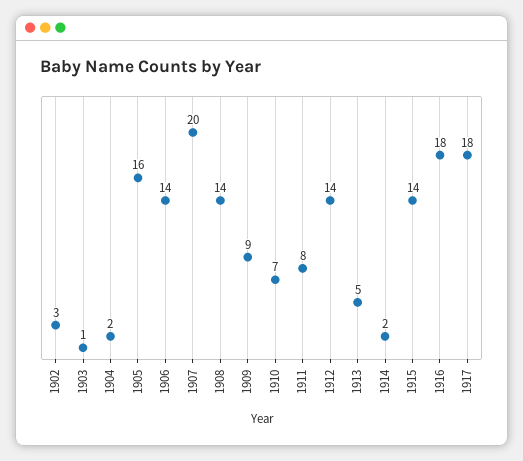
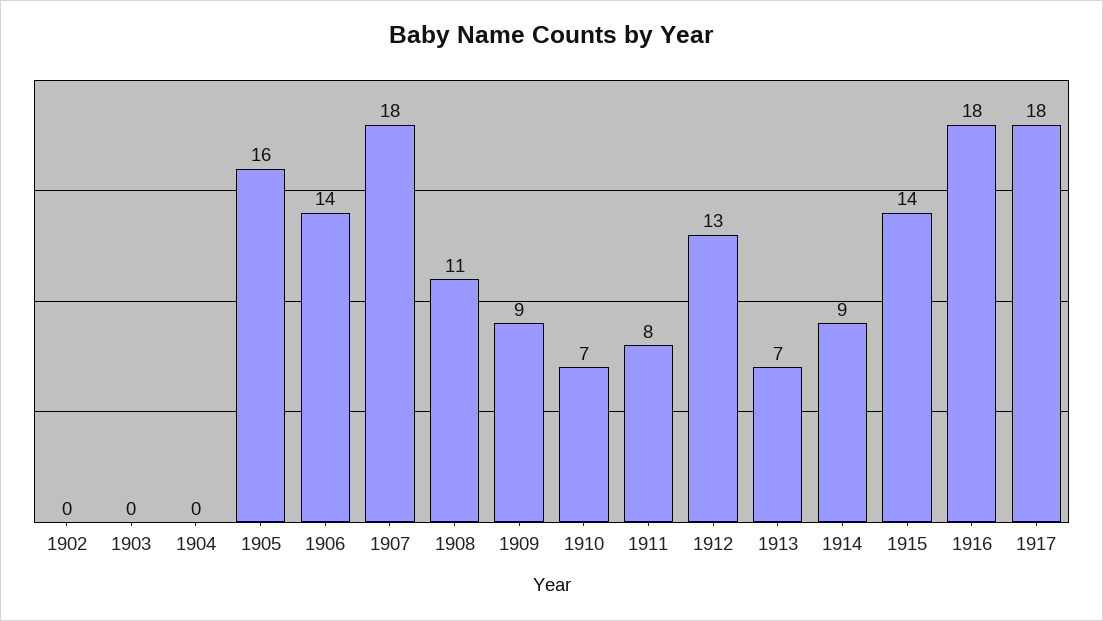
1902: 3 -> 0
1903: 1 -> 0
1904: 2 -> 0
1907: 20 -> 18
1908: 14 -> 11
1912: 14 -> 13
1913: 5 -> 7
1914: 2 -> 9

